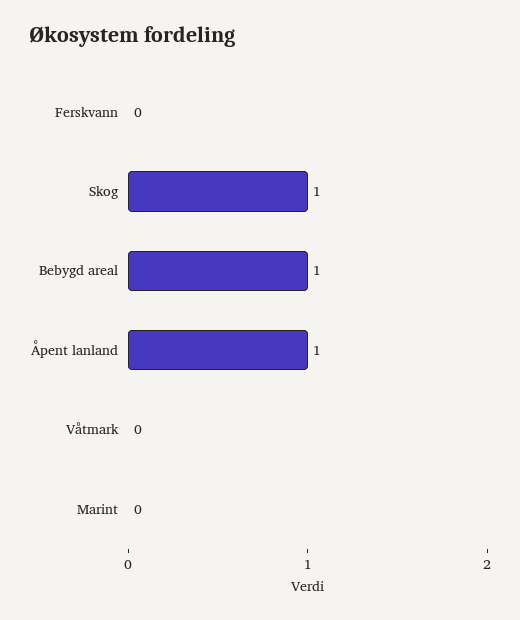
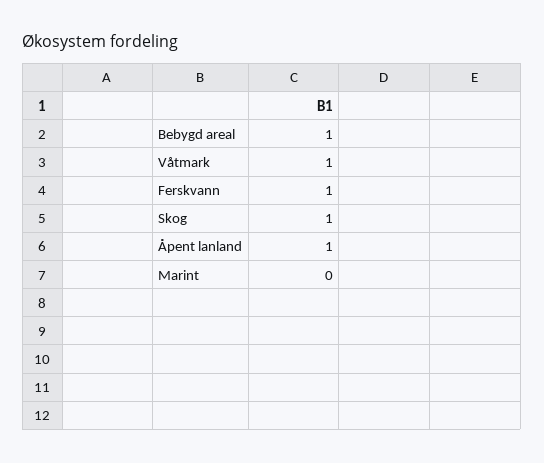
Ferskvann: 0 -> 1
Våtmark: 0 -> 1

